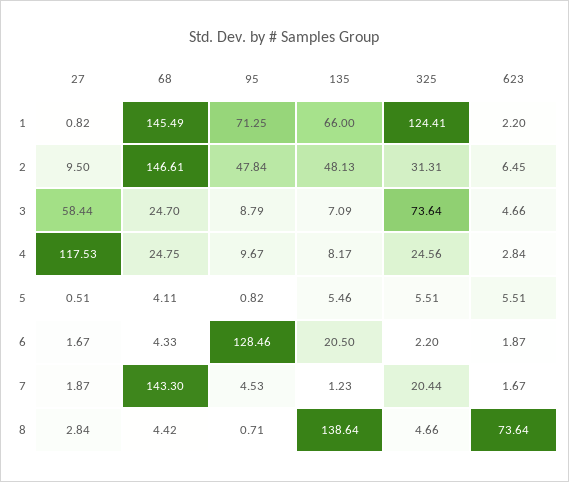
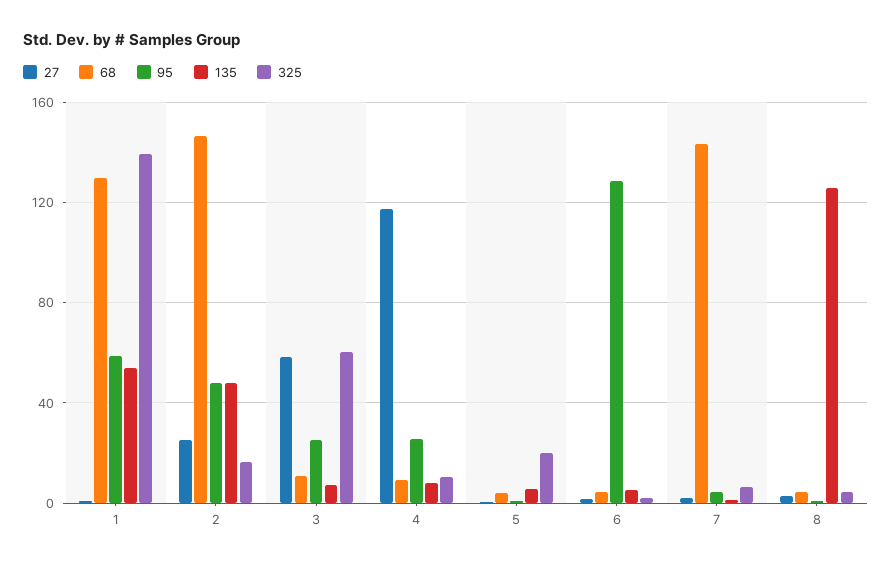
68, 1: 145.49 -> 130
95, 1: 71.25 -> 60
135, 1: 66 -> 55
325, 1: 124.41 -> 140
623, 1: 2.2 -> none
27, 2: 9.5 -> 25
325, 2: 31.31 -> 15
623, 2: 6.45 -> none
68, 3: 24.7 -> 10
95, 3: 8.79 -> 25
325, 3: 73.64 -> 60
623, 3: 4.66 -> none
68, 4: 24.75 -> 10
95, 4: 9.67 -> 25
325, 4: 24.56 -> 10
623, 4: 2.84 -> none
325, 5: 5.51 -> 20
623, 5: 5.51 -> none
135, 6: 20.5 -> 5
623, 6: 1.87 -> none
325, 7: 20.44 -> 5
623, 7: 1.67 -> none
135, 8: 138.64 -> 125
623, 8: 73.64 -> none

